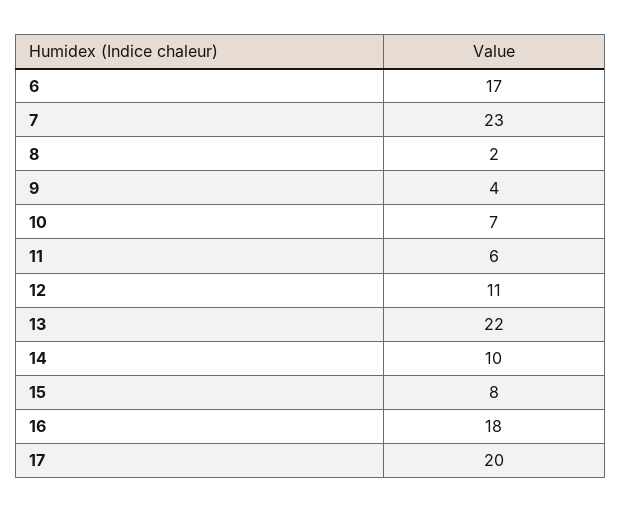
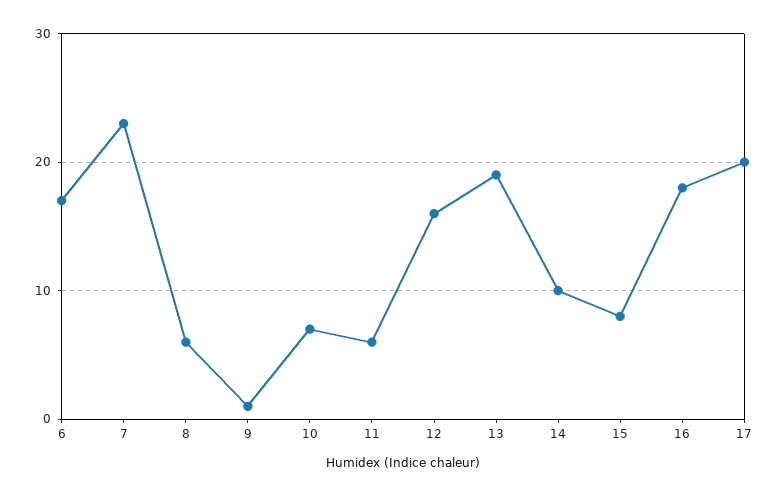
8: 2 -> 6
9: 4 -> 1
12: 11 -> 16
13: 22 -> 19

